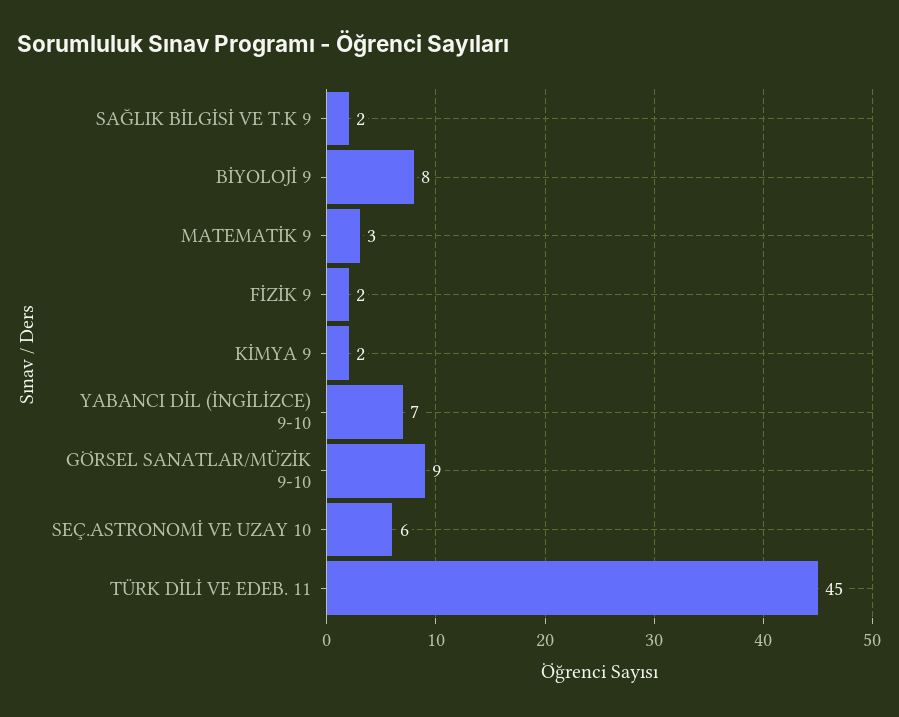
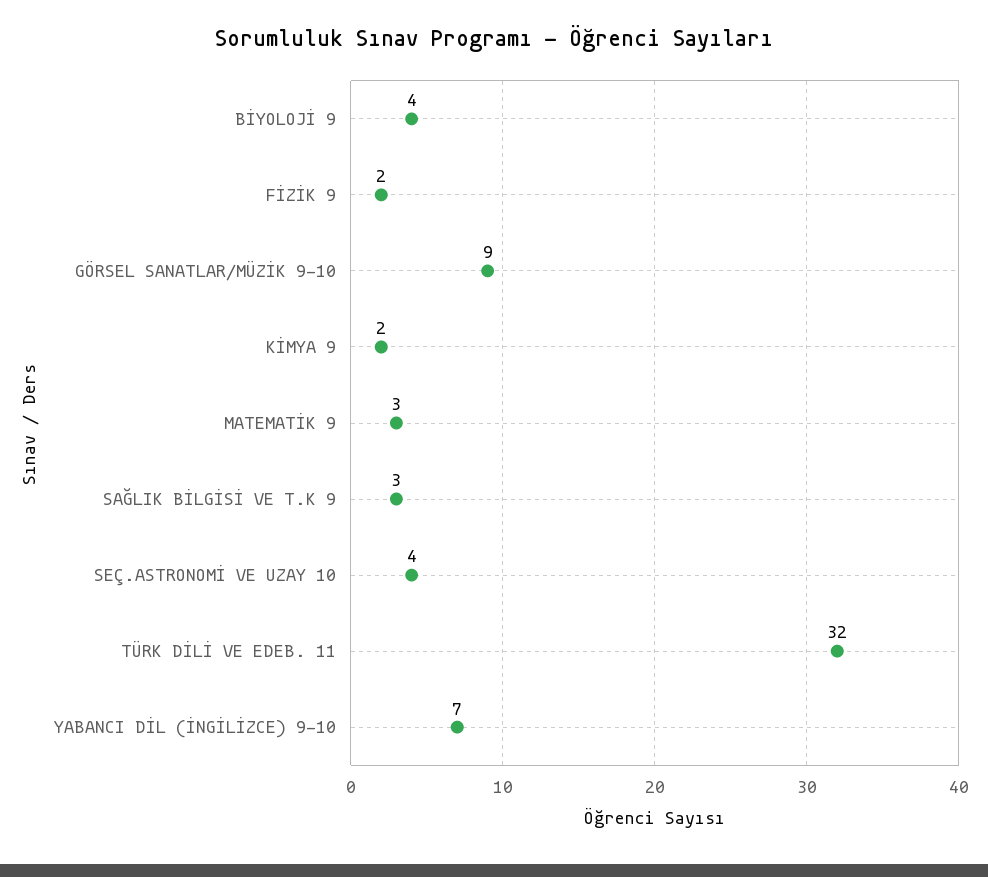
SAĞLIK BİLGİSİ VE T.K 9: 2 -> 3
BİYOLOJİ 9: 8 -> 4
SEÇ.ASTRONOMİ VE UZAY 10: 6 -> 4
TÜRK DİLİ VE EDEB. 11: 45 -> 32

